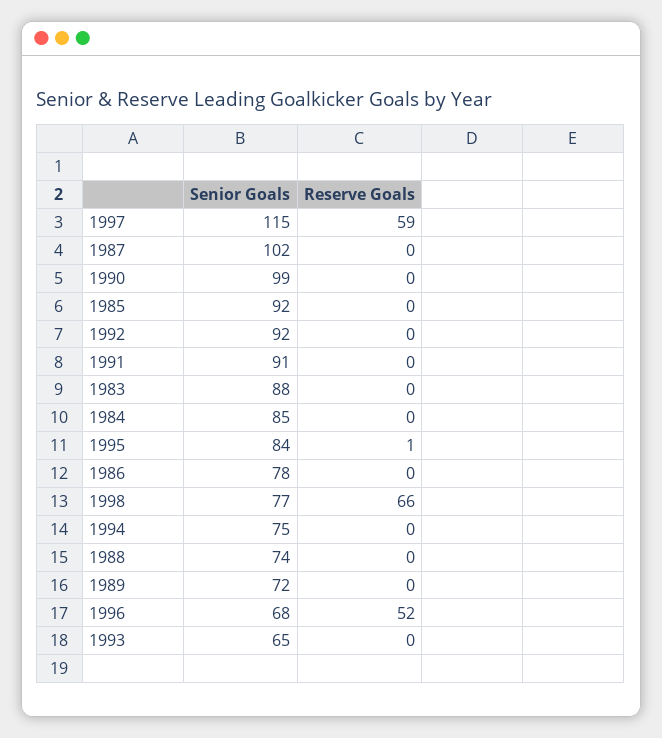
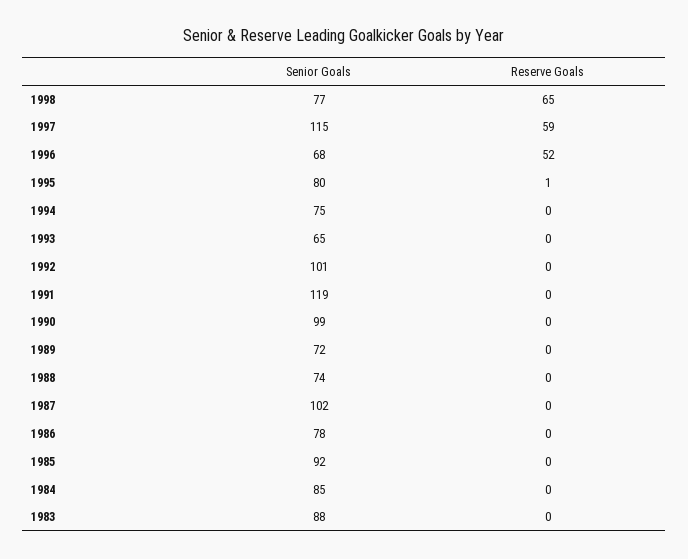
Senior Goals, 1992: 92 -> 101
Senior Goals, 1991: 91 -> 119
Senior Goals, 1995: 84 -> 80
Reserve Goals, 1998: 66 -> 65

